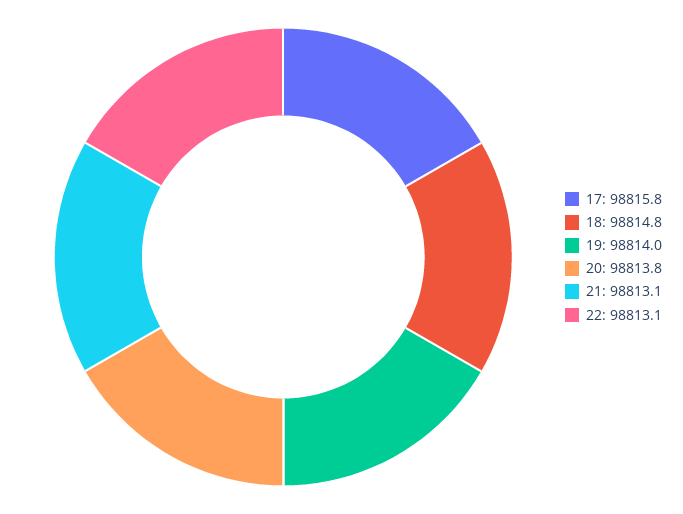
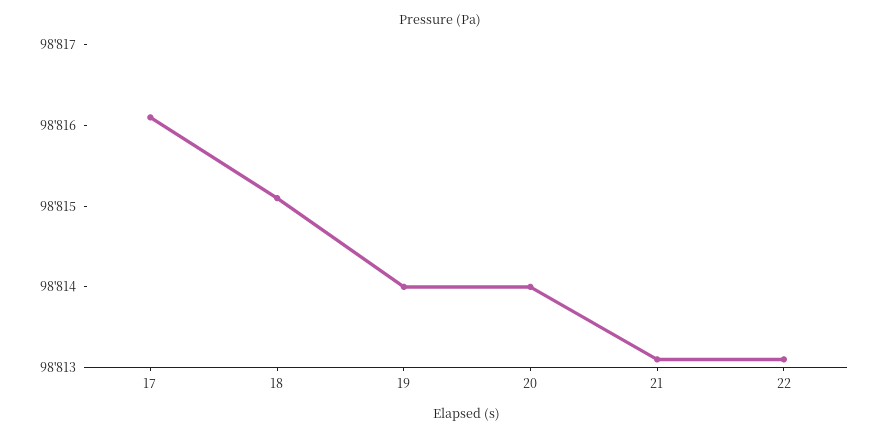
17: 98815.8 -> 98816.1
18: 98814.8 -> 98815.1
20: 98813.8 -> 98814

